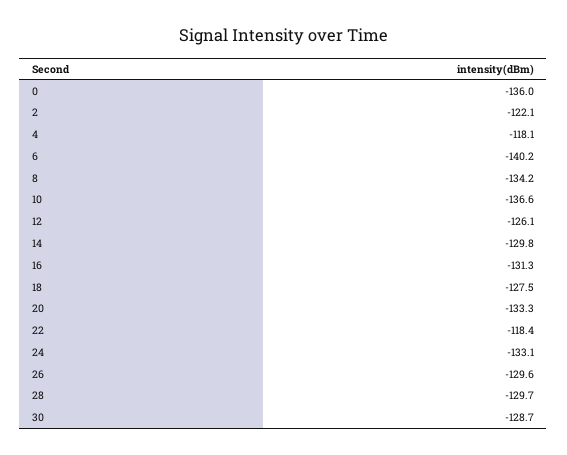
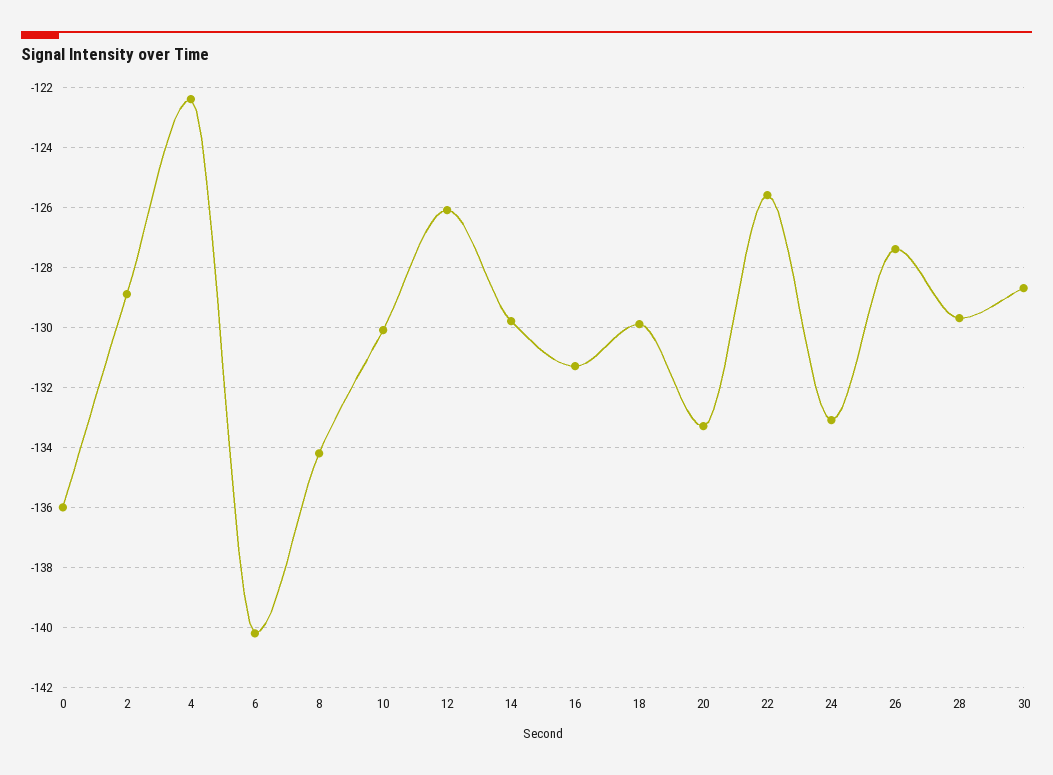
2: -122.1 -> -129
4: -118.1 -> -122.5
10: -136.6 -> -130
18: -127.5 -> -130
22: -118.4 -> -125.5
26: -129.6 -> -127.5

